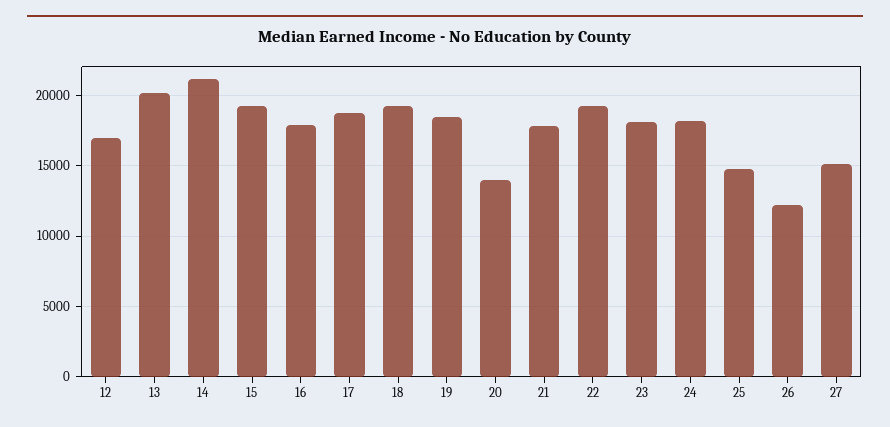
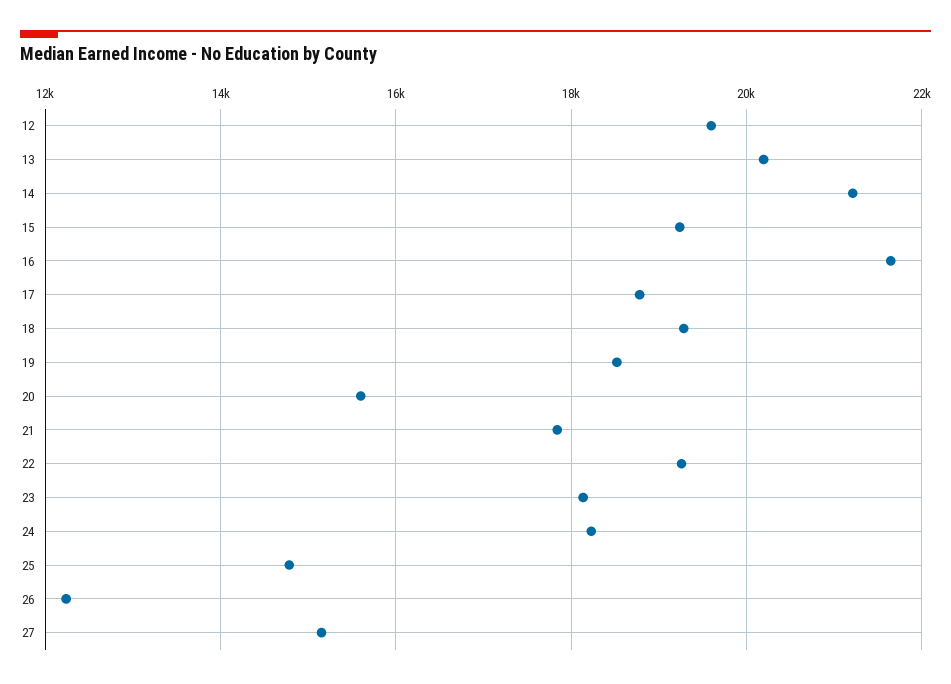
12: 17000 -> 19600
16: 18000 -> 21600
20: 14000 -> 15600

